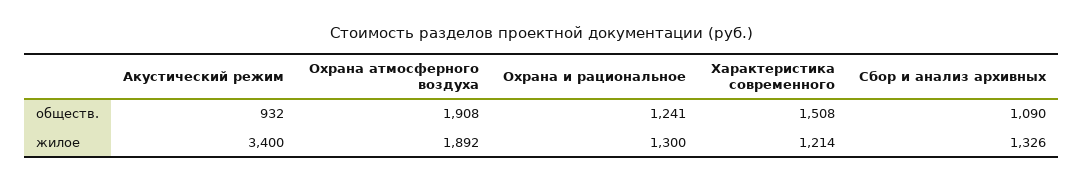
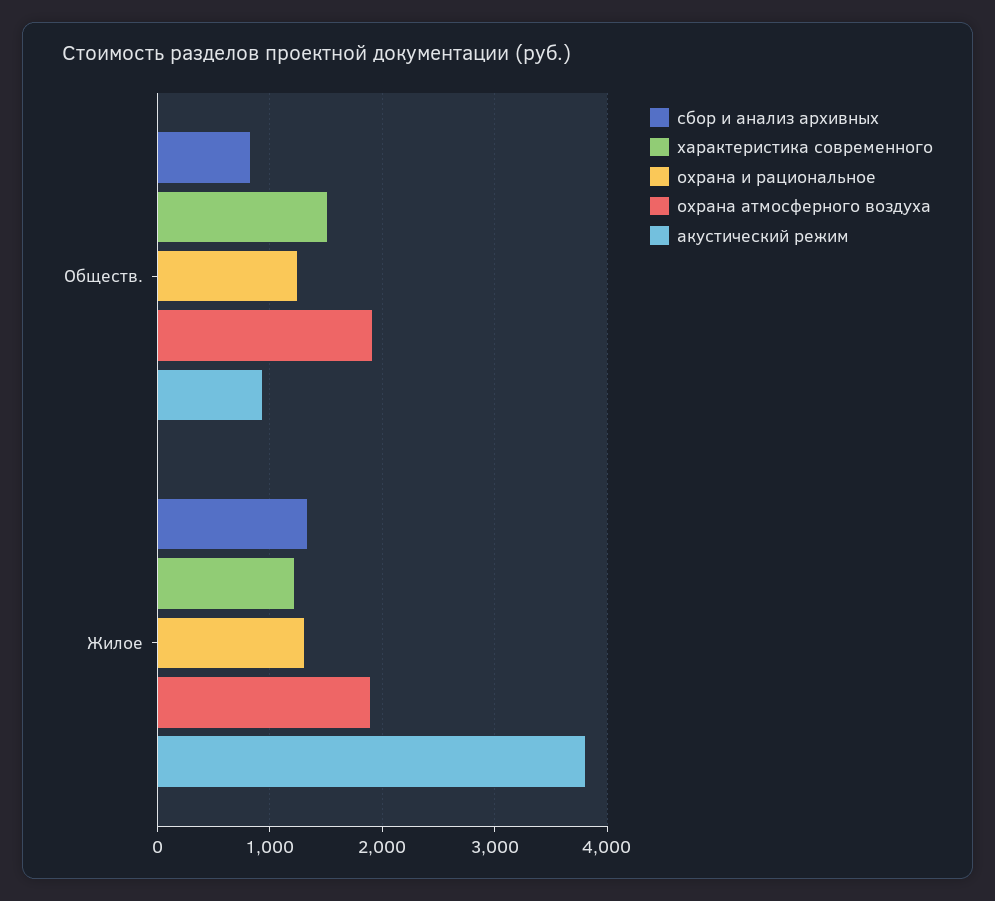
Сбор и анализ архивных, обществ.: 1090 -> 800
Акустический режим, жилое: 3400 -> 3800

